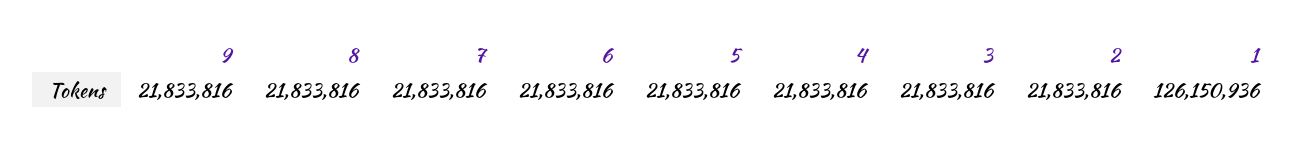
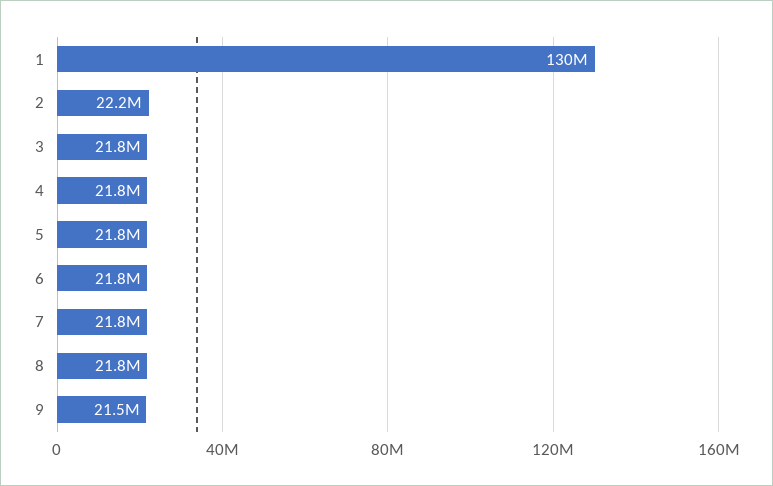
9: 21833816 -> 21500000
2: 21833816 -> 22200000
1: 126150936 -> 130000000

